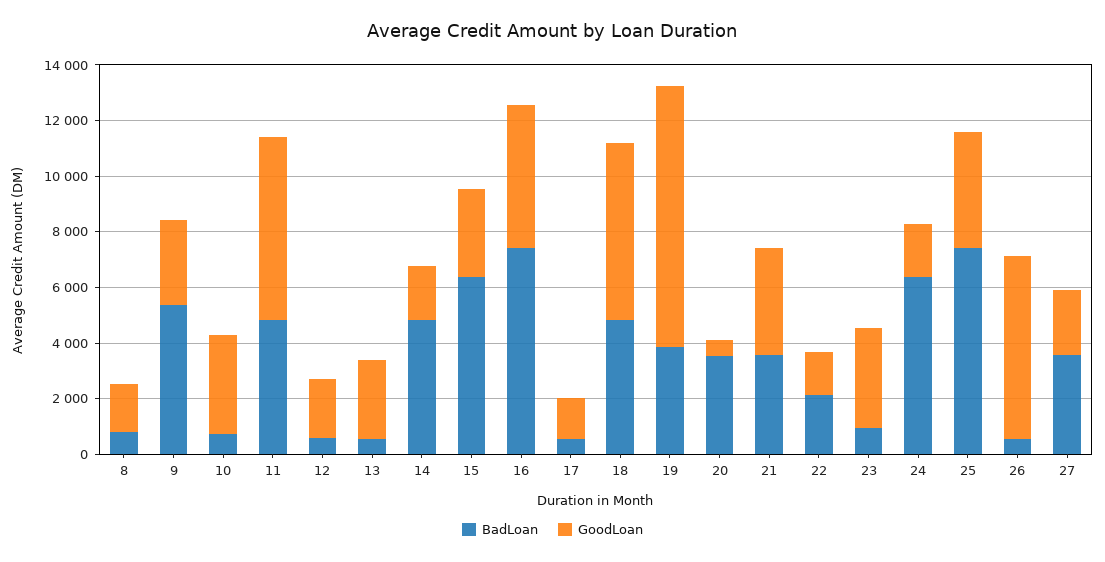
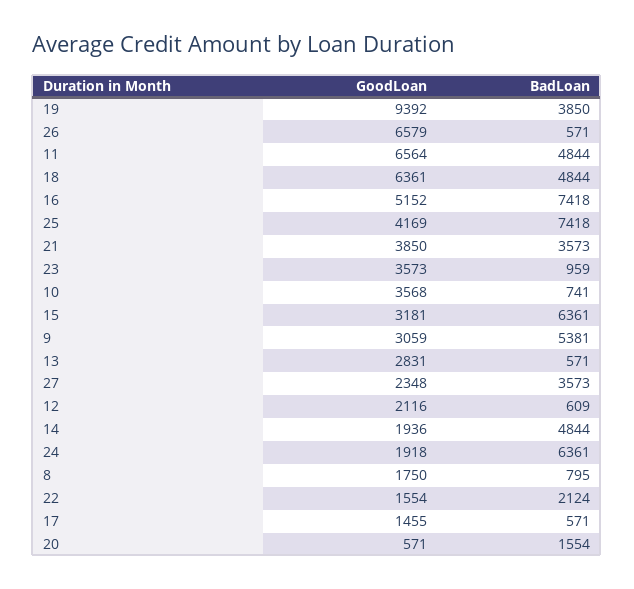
BadLoan, 20: 3500 -> 1554

